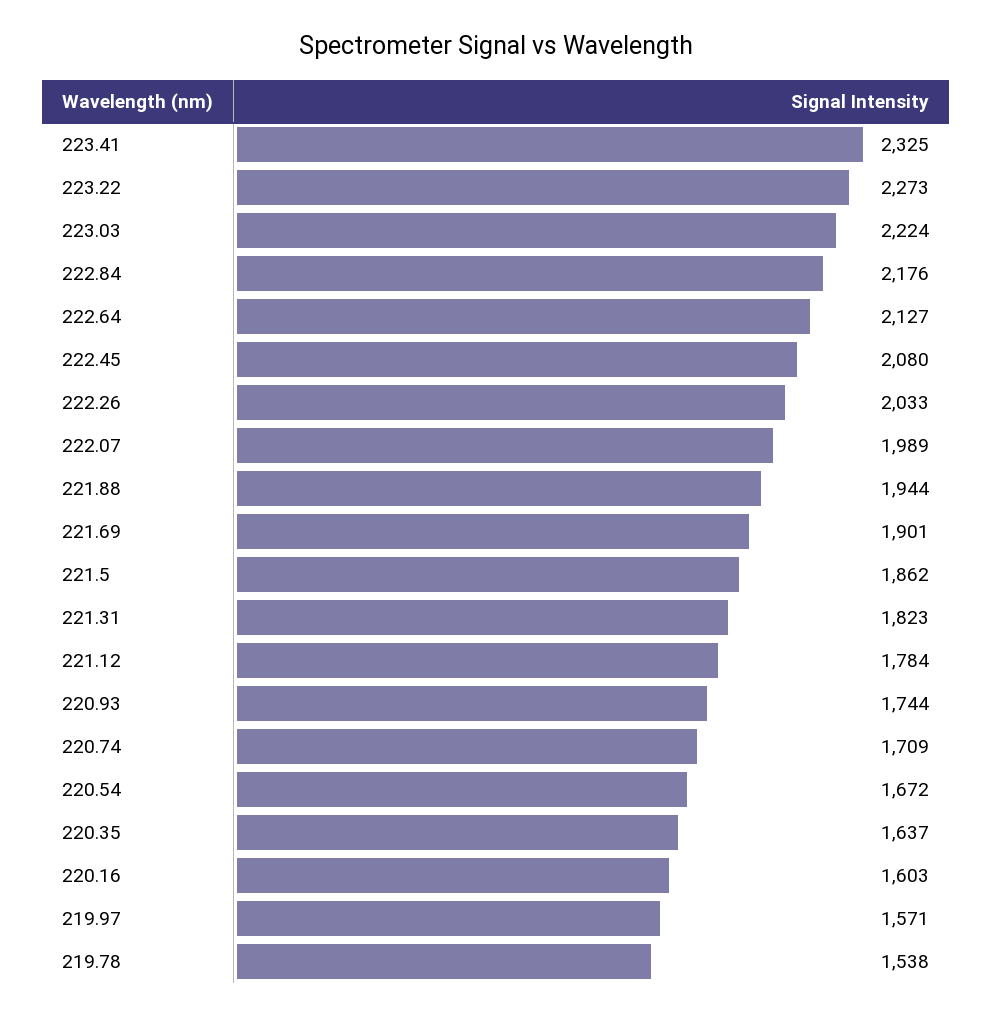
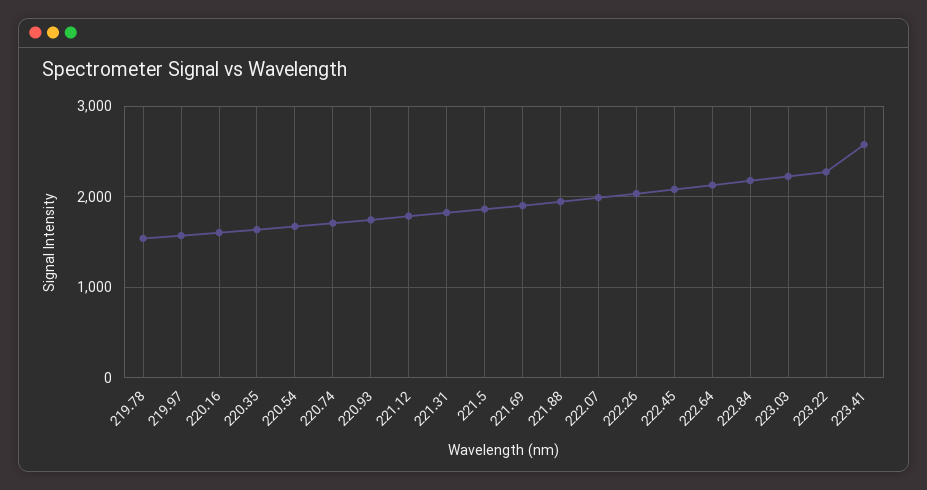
223.41: 2325 -> 2600

